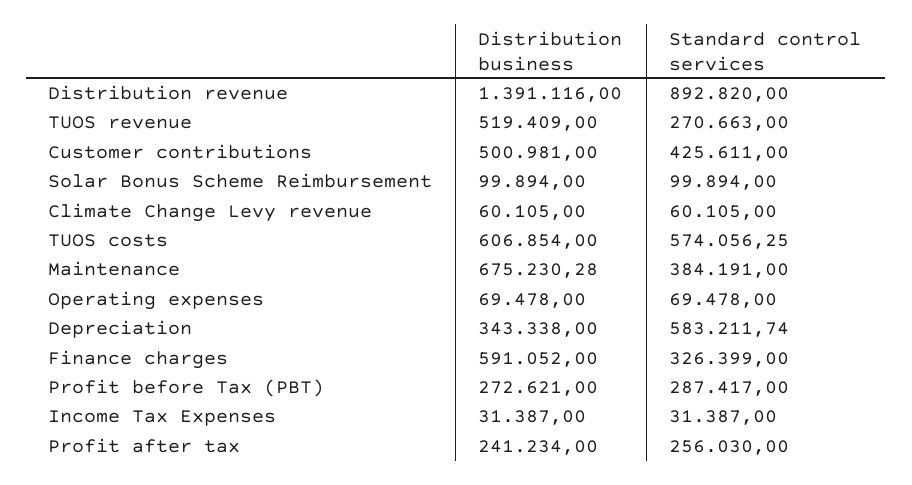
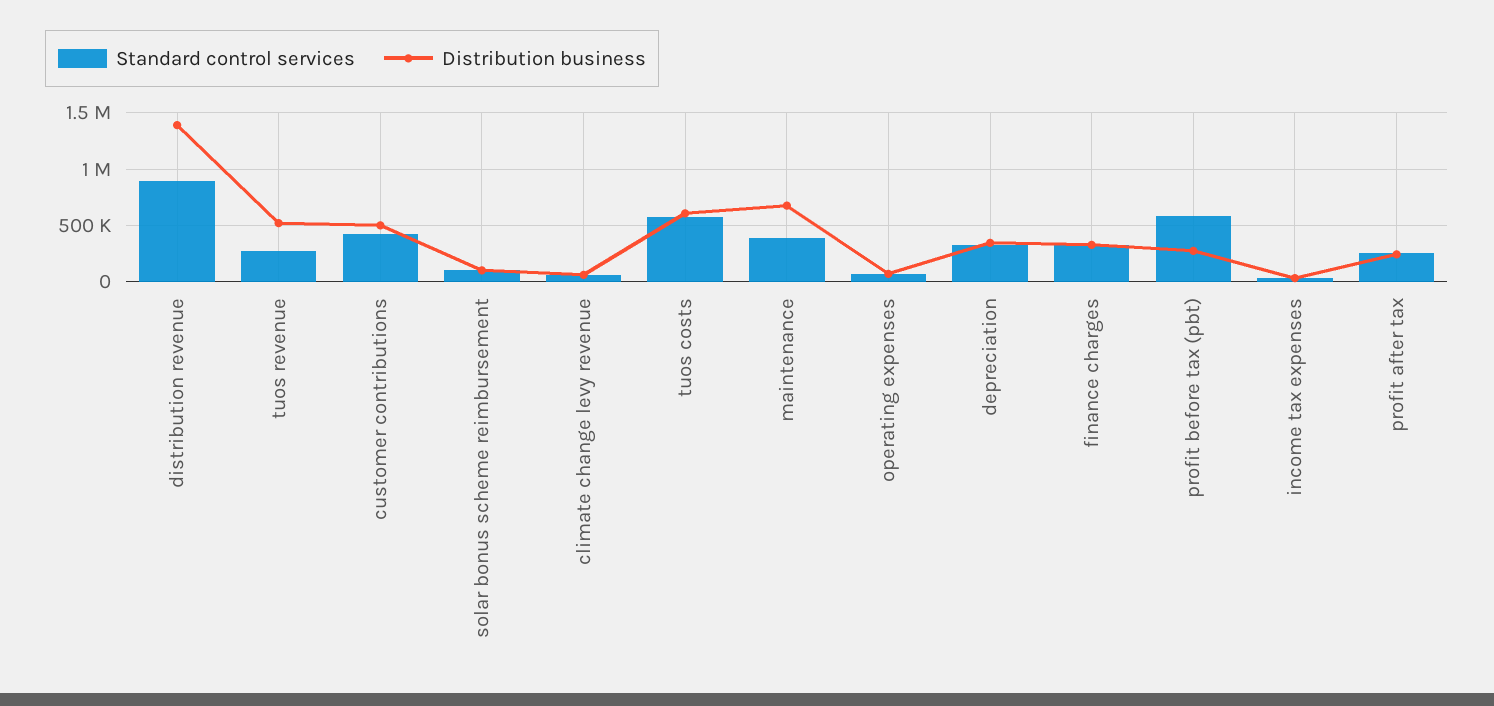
Standard control services, Depreciation: 583211.74 -> 300000
Distribution business, Finance charges: 591052 -> 300000
Standard control services, Profit before Tax (PBT): 287417 -> 600000

